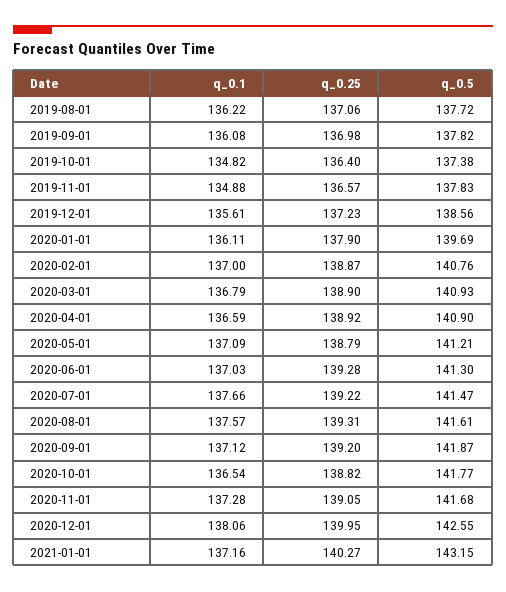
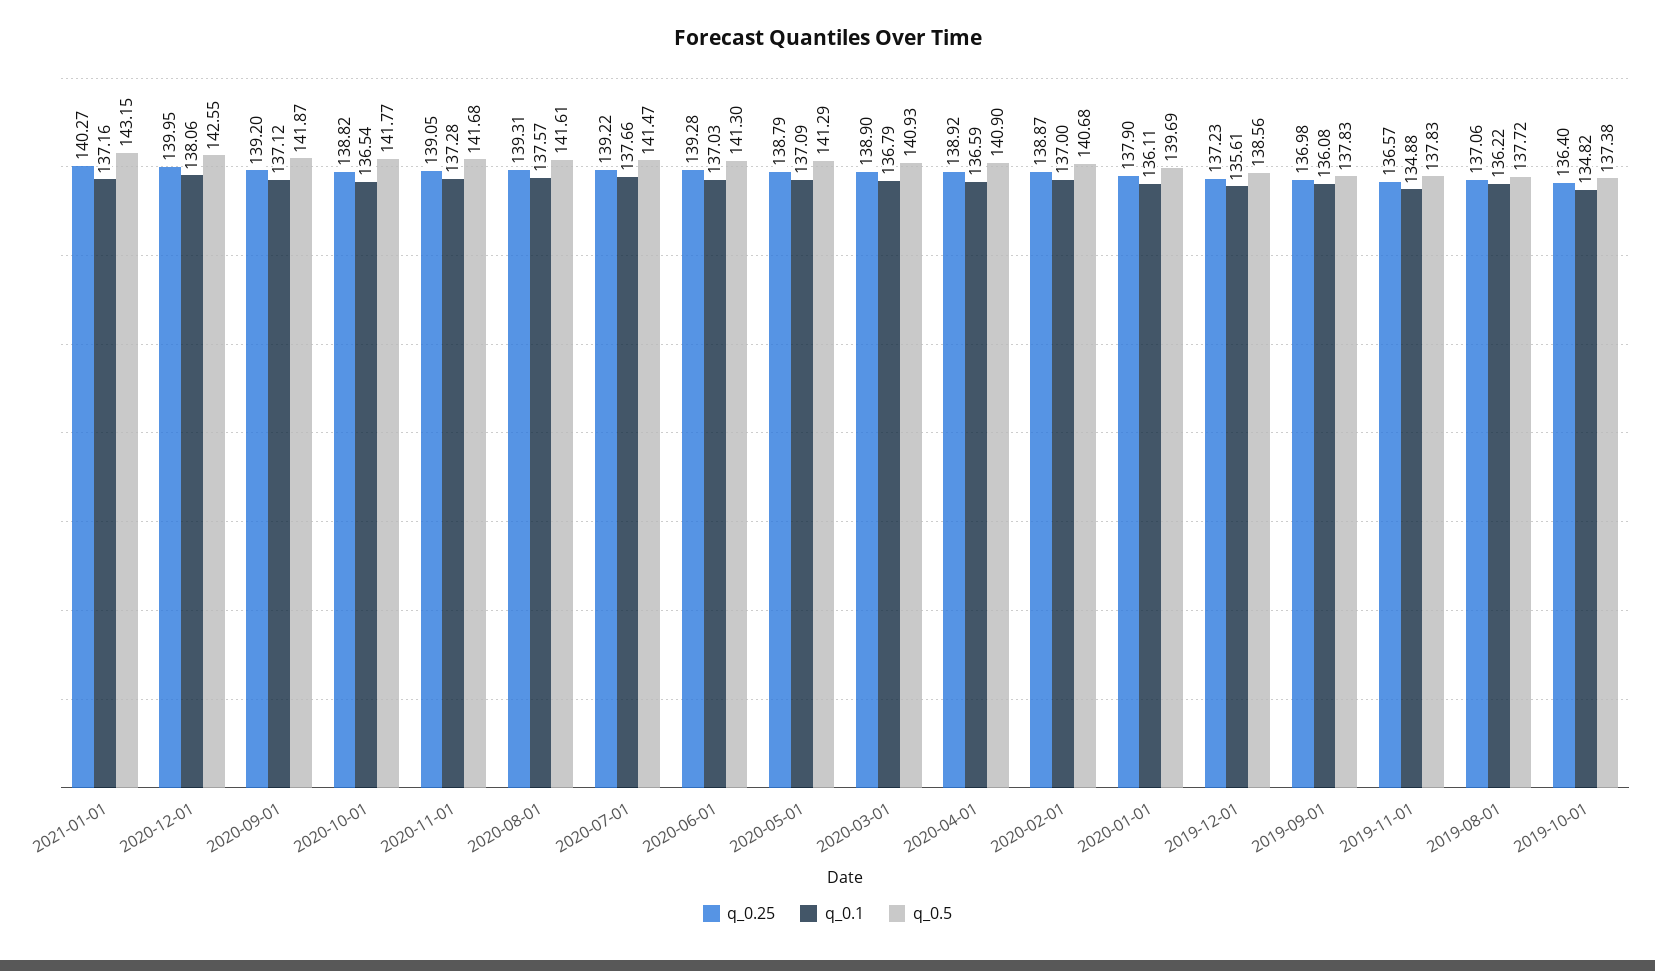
q_0.5, 2019-09-01: 137.82 -> 137.83
q_0.5, 2020-02-01: 140.76 -> 140.68
q_0.5, 2020-05-01: 141.21 -> 141.29

